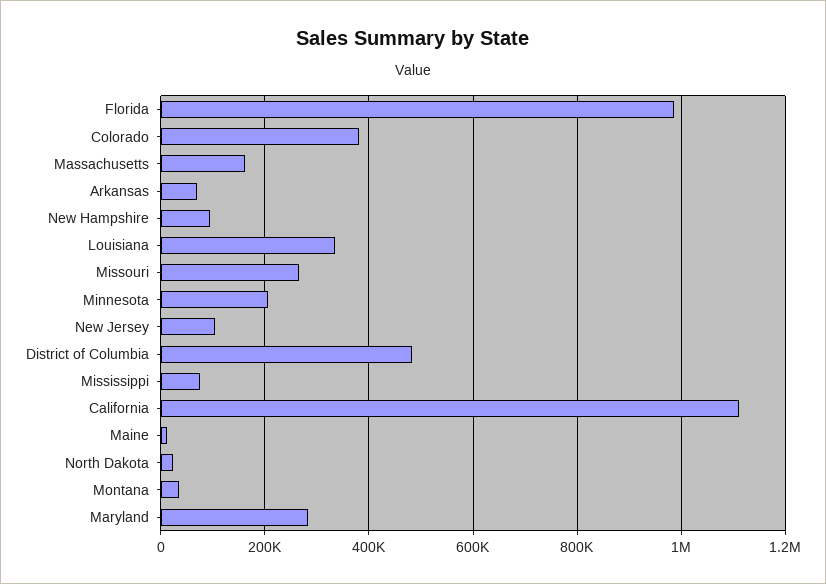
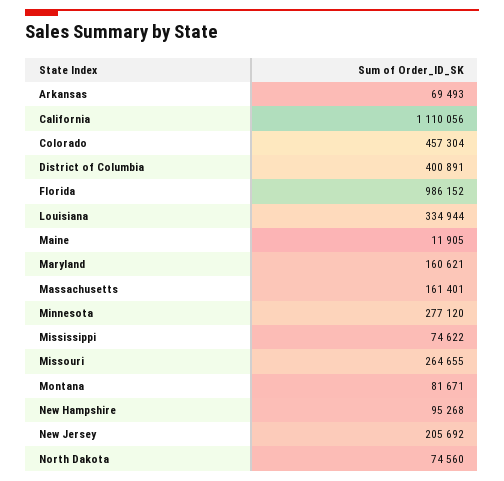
Colorado: 380000 -> 457304
Minnesota: 200000 -> 277120
New Jersey: 100000 -> 205692
District of Columbia: 480000 -> 400891
North Dakota: 20000 -> 74560
Montana: 40000 -> 81671
Maryland: 280000 -> 160621

